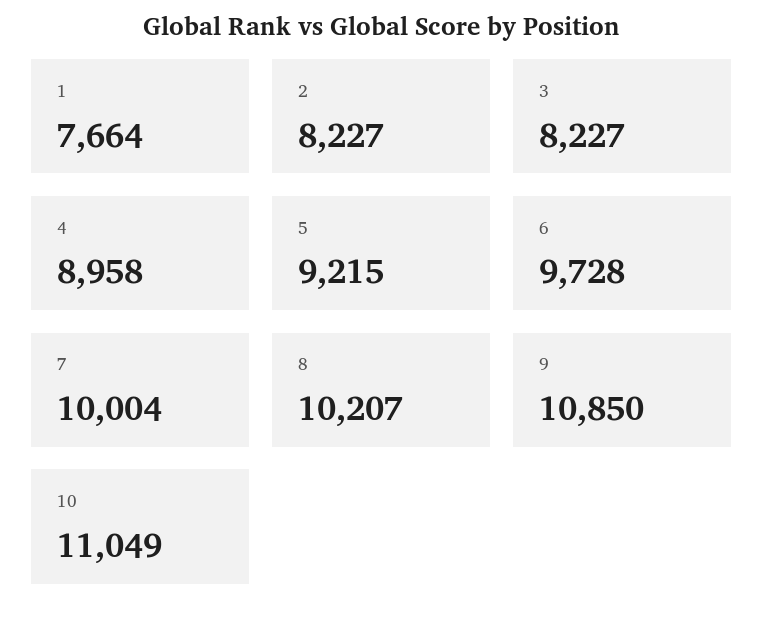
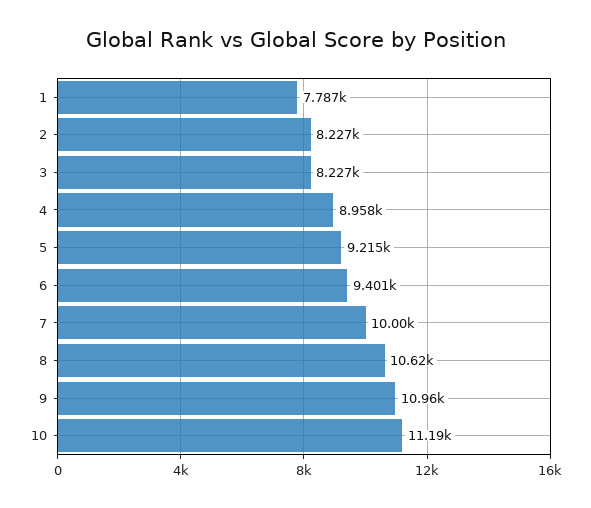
1: 7664 -> 7787
6: 9728 -> 9401
8: 10207 -> 10620
9: 10850 -> 10960
10: 11049 -> 11190

